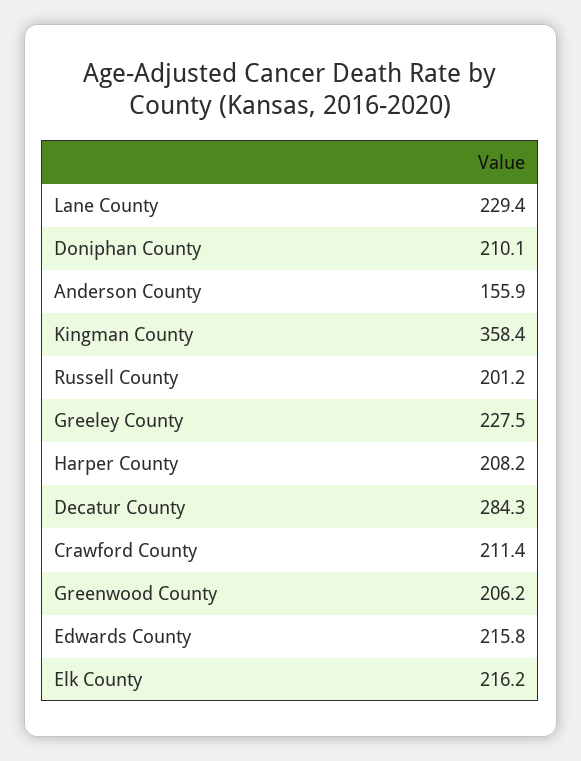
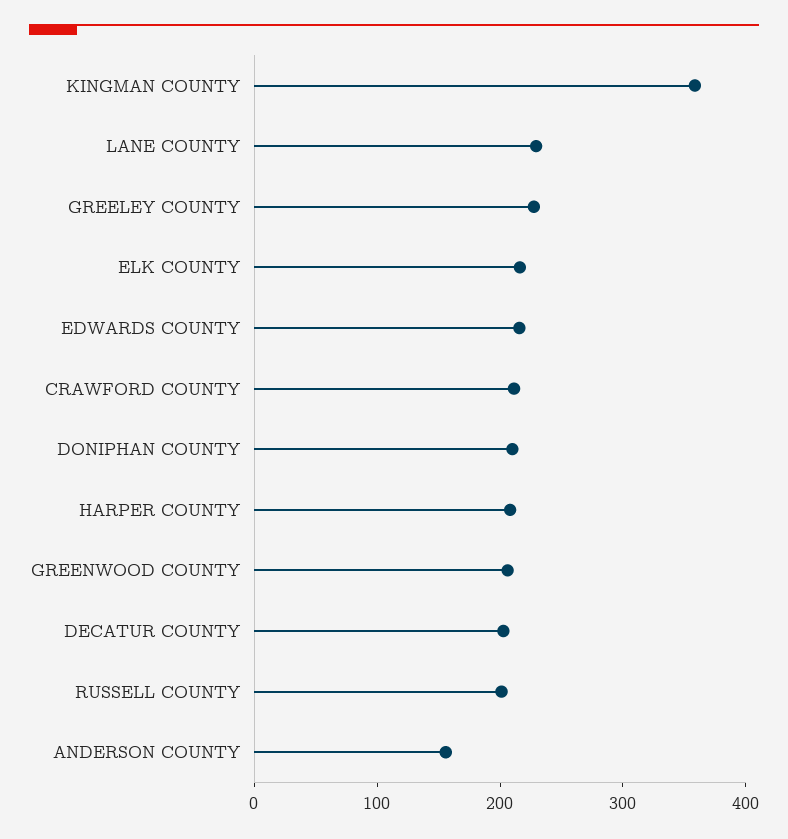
Decatur County: 284.3 -> 200

